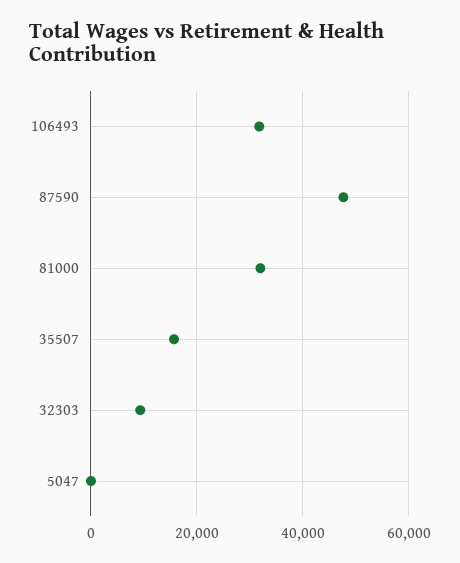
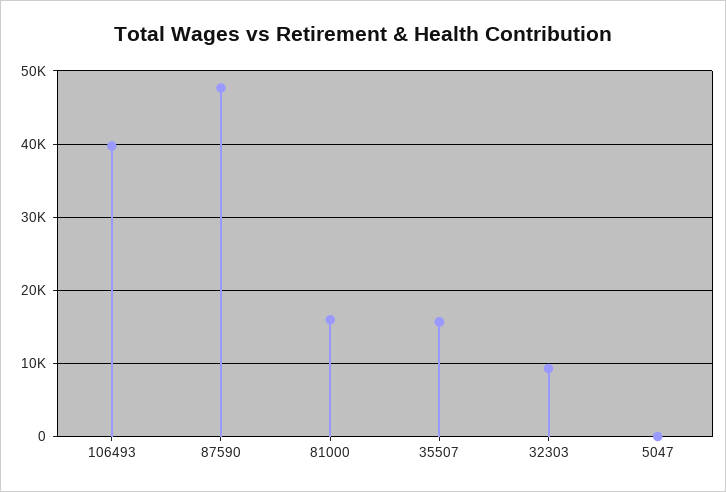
106493: 32000 -> 40000
81000: 32000 -> 16000

